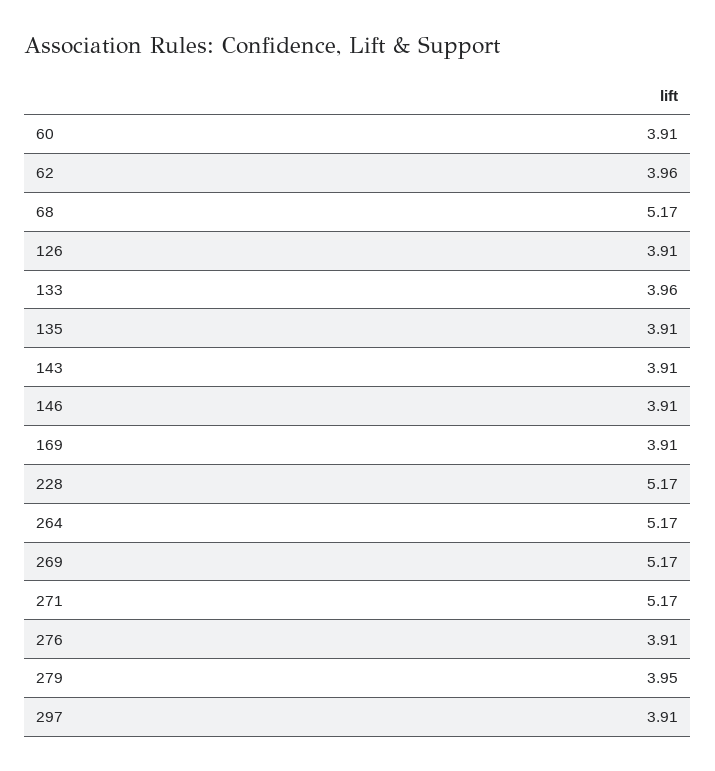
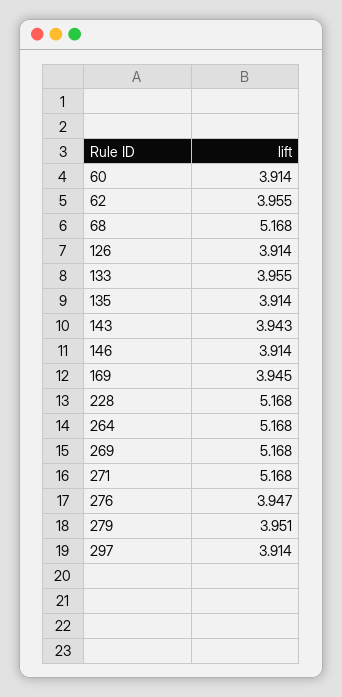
143: 3.91 -> 3.943
169: 3.91 -> 3.945
276: 3.91 -> 3.947

